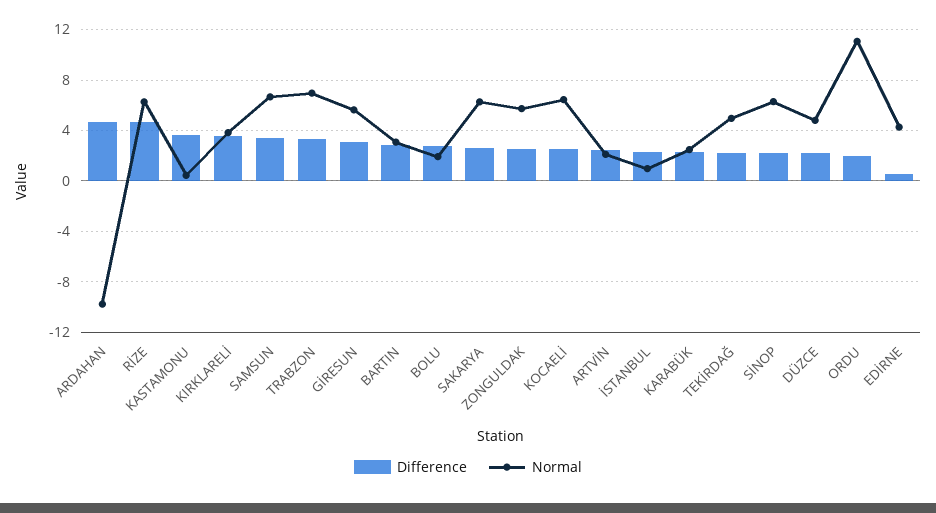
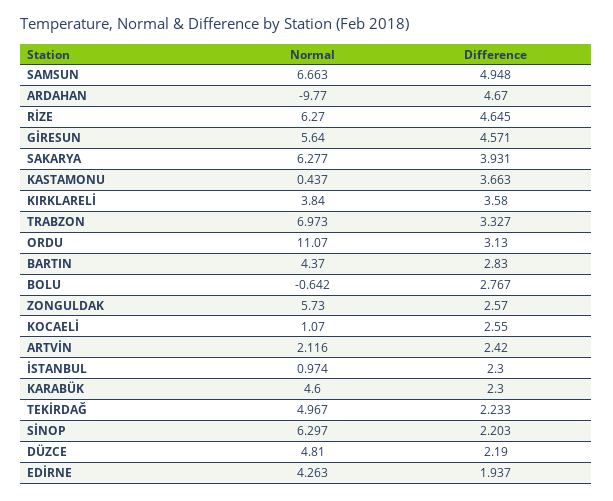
Difference, SAMSUN: 3.5 -> 4.948
Difference, GİRESUN: 3 -> 4.571
Normal, BARTIN: 3 -> 4.37
Normal, BOLU: 2 -> -0.642
Difference, SAKARYA: 2.5 -> 3.931
Normal, KOCAELİ: 6.5 -> 1.07
Normal, KARABÜK: 2.5 -> 4.6
Difference, ORDU: 2 -> 3.13
Difference, EDİRNE: 0.5 -> 1.937

